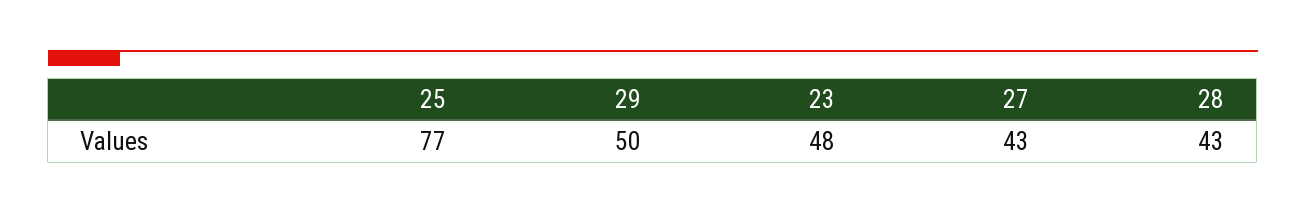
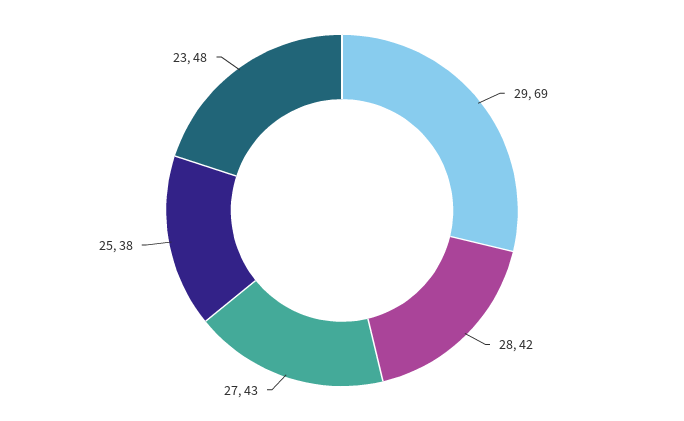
25: 77 -> 38
29: 50 -> 69
28: 43 -> 42

